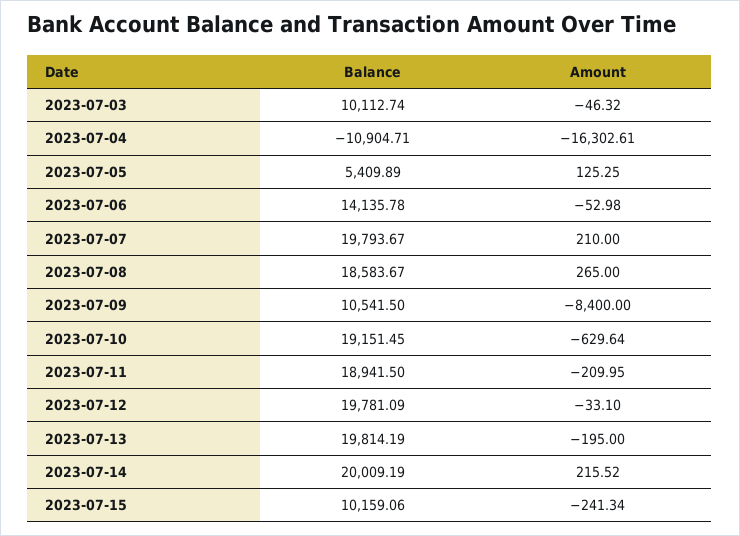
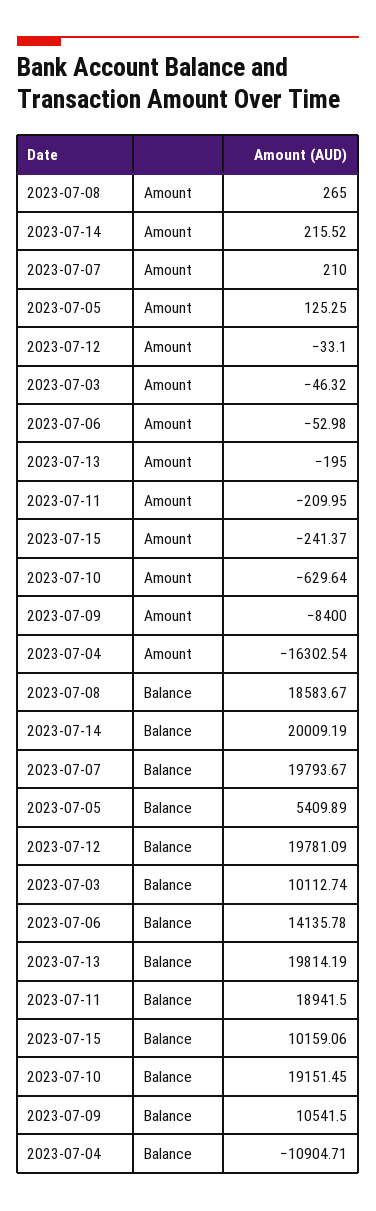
Amount, 2023-07-04: -16302.61 -> -16302.54
Amount, 2023-07-15: -241.34 -> -241.37

